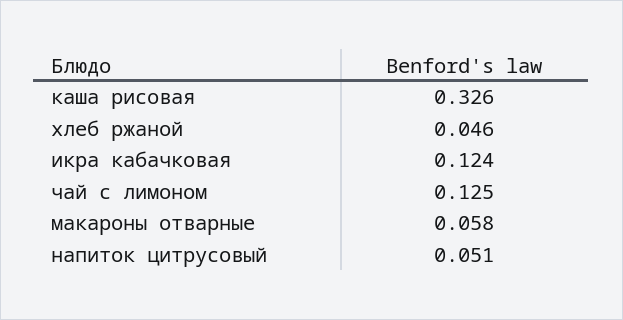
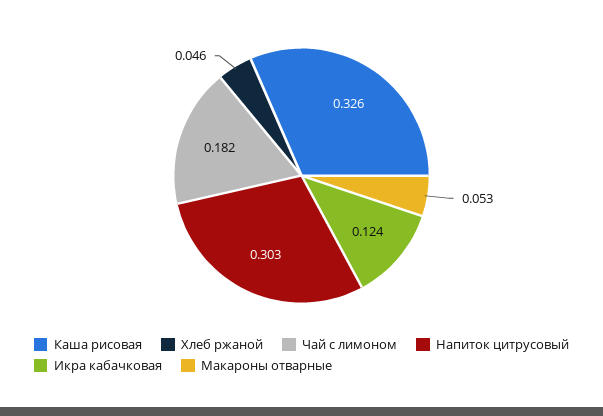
чай с лимоном: 0.125 -> 0.182
макароны отварные: 0.058 -> 0.053
напиток цитрусовый: 0.051 -> 0.303

